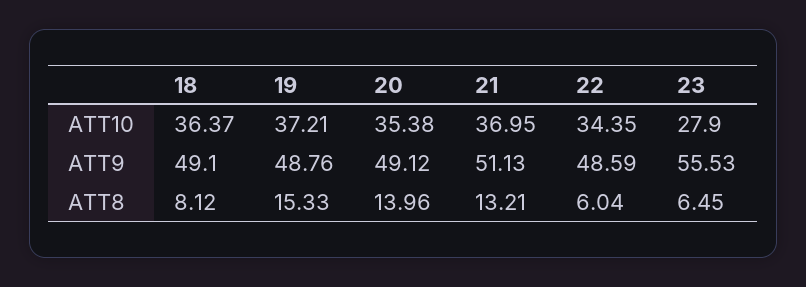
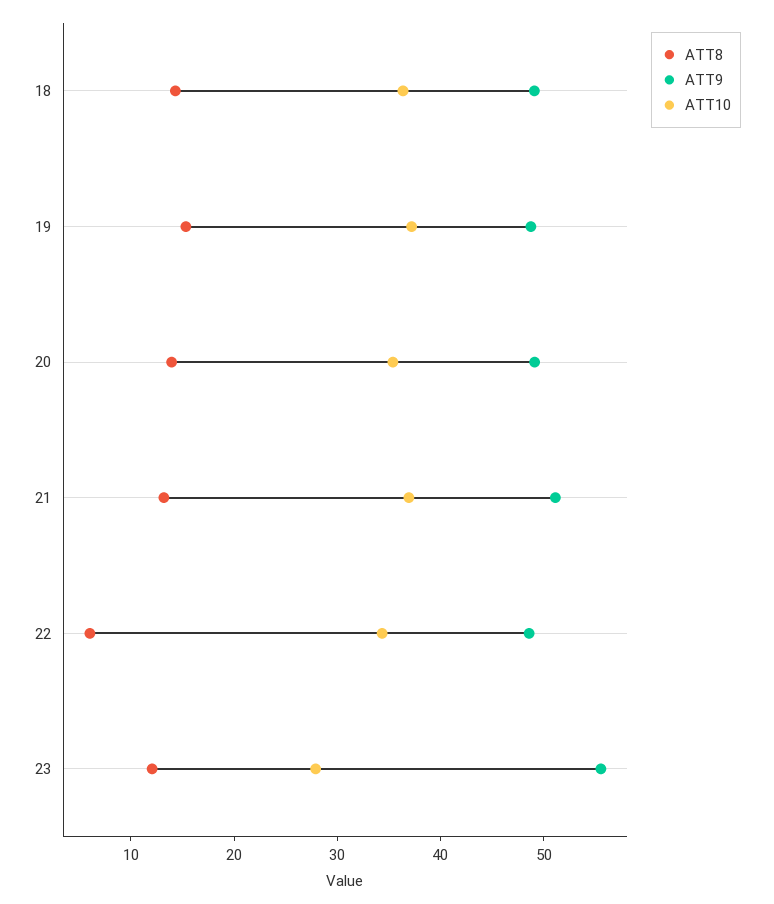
ATT8, 18: 8.12 -> 14
ATT8, 23: 6.45 -> 12

